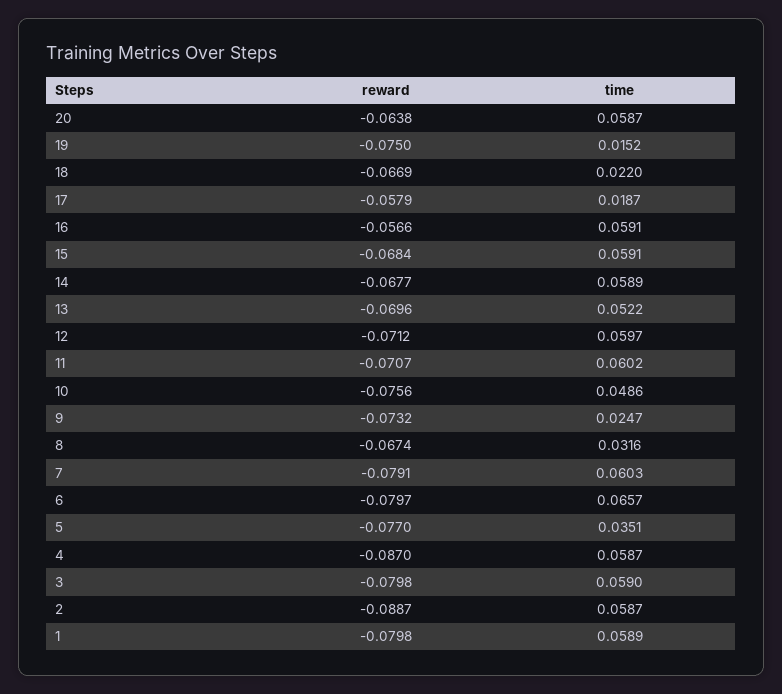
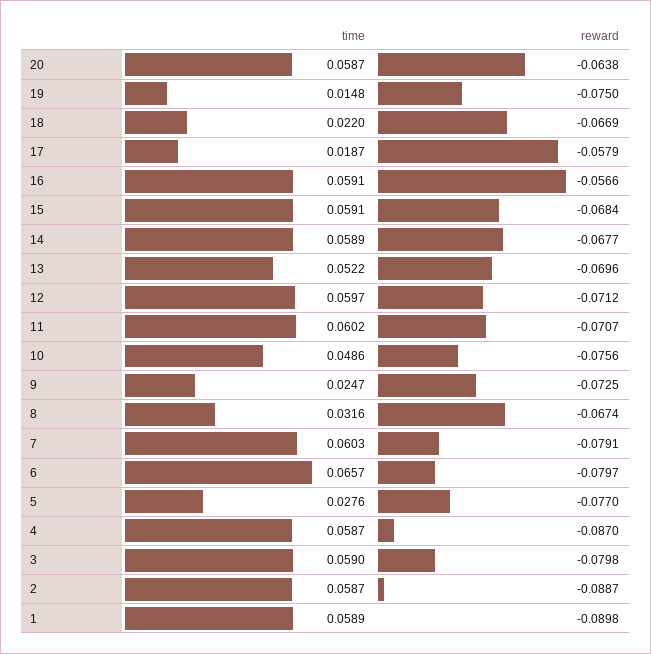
time, 19: 0.0152 -> 0.0148
reward, 9: -0.0732 -> -0.0725
time, 5: 0.0351 -> 0.0276
reward, 1: -0.0798 -> -0.0898

